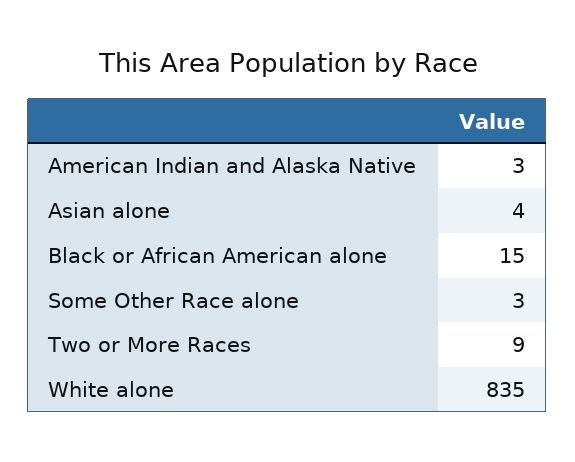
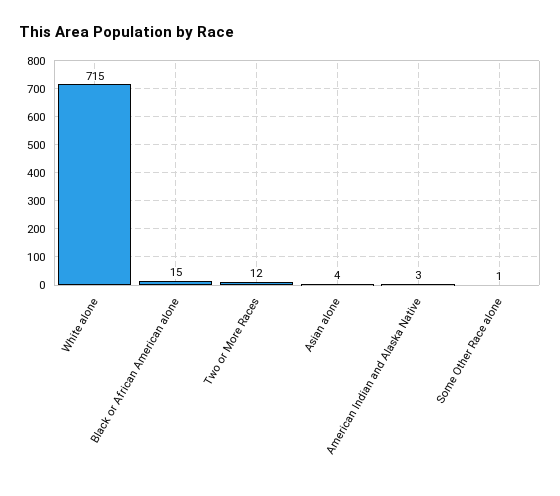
Some Other Race alone: 3 -> 1
Two or More Races: 9 -> 12
White alone: 835 -> 715

